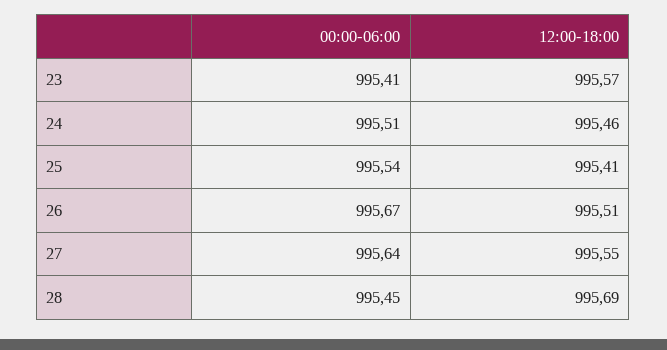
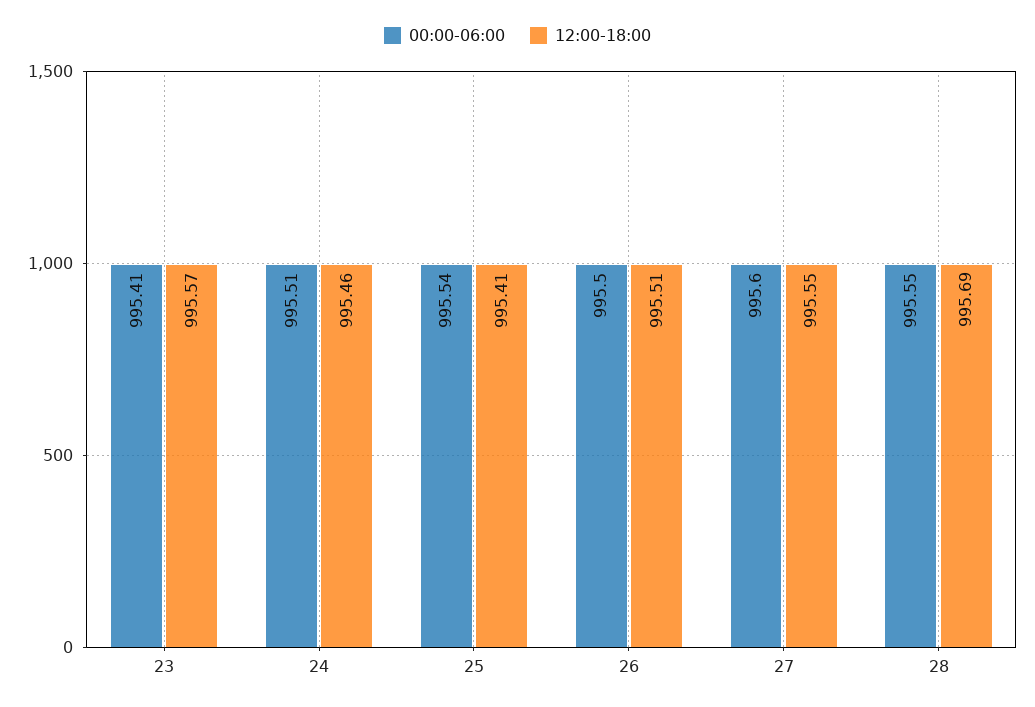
00:00-06:00, 26: 995.67 -> 995.5
00:00-06:00, 27: 995.64 -> 995.6
00:00-06:00, 28: 995.45 -> 995.55

